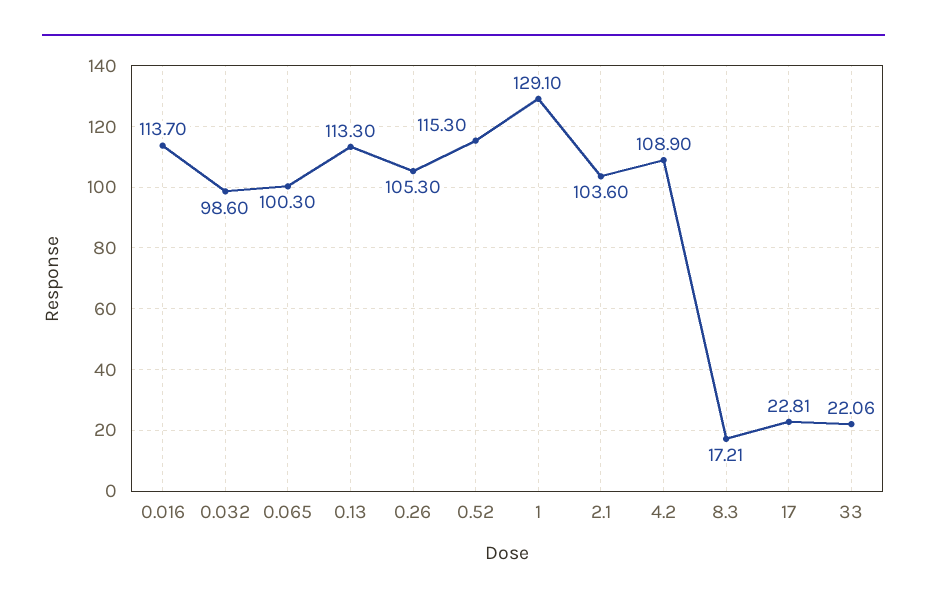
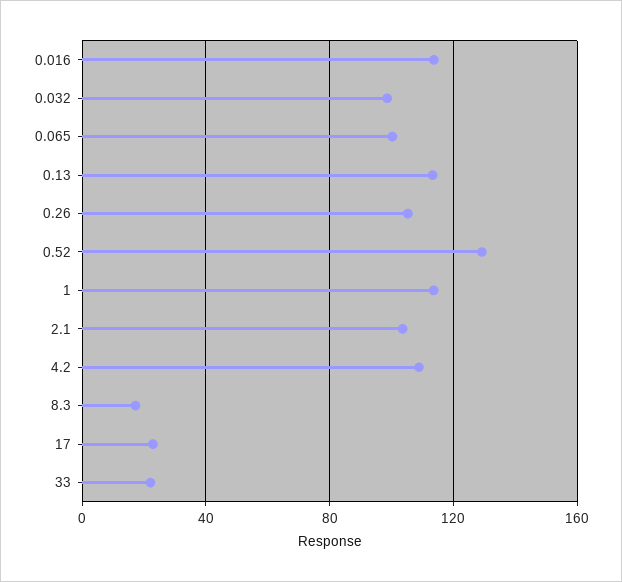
0.52: 115.3 -> 130
1: 129.1 -> 115

